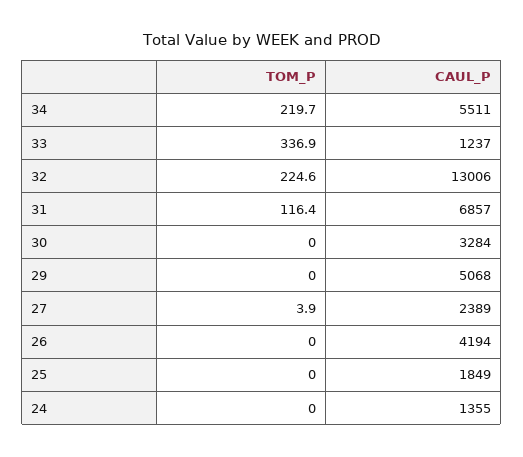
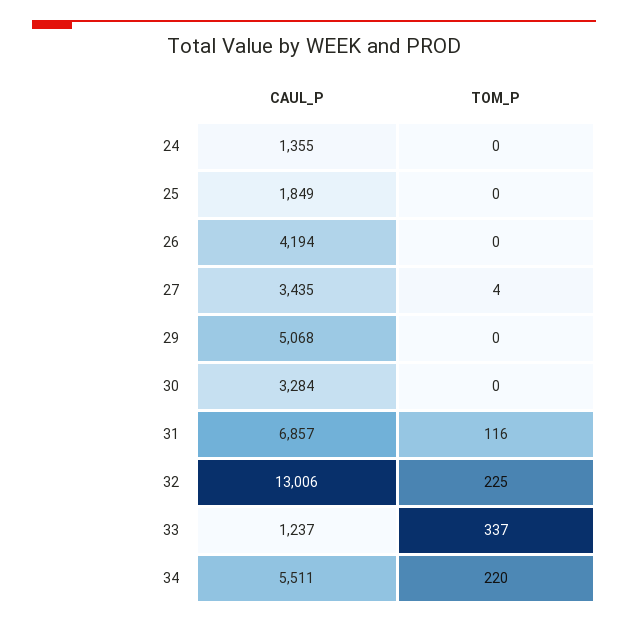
CAUL_P, 27: 2389 -> 3435

